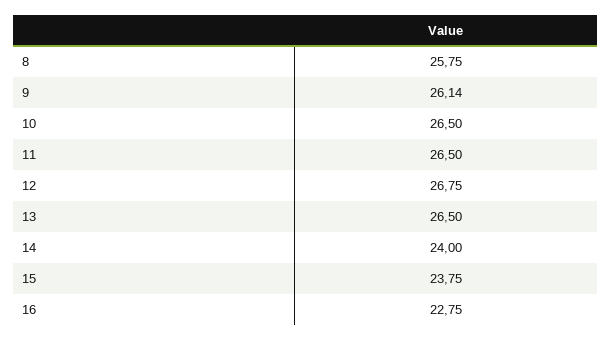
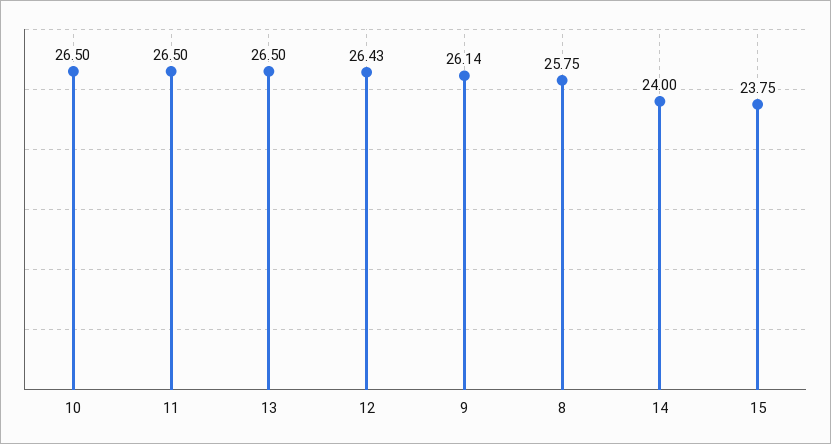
12: 26.75 -> 26.43
16: 22.75 -> none

